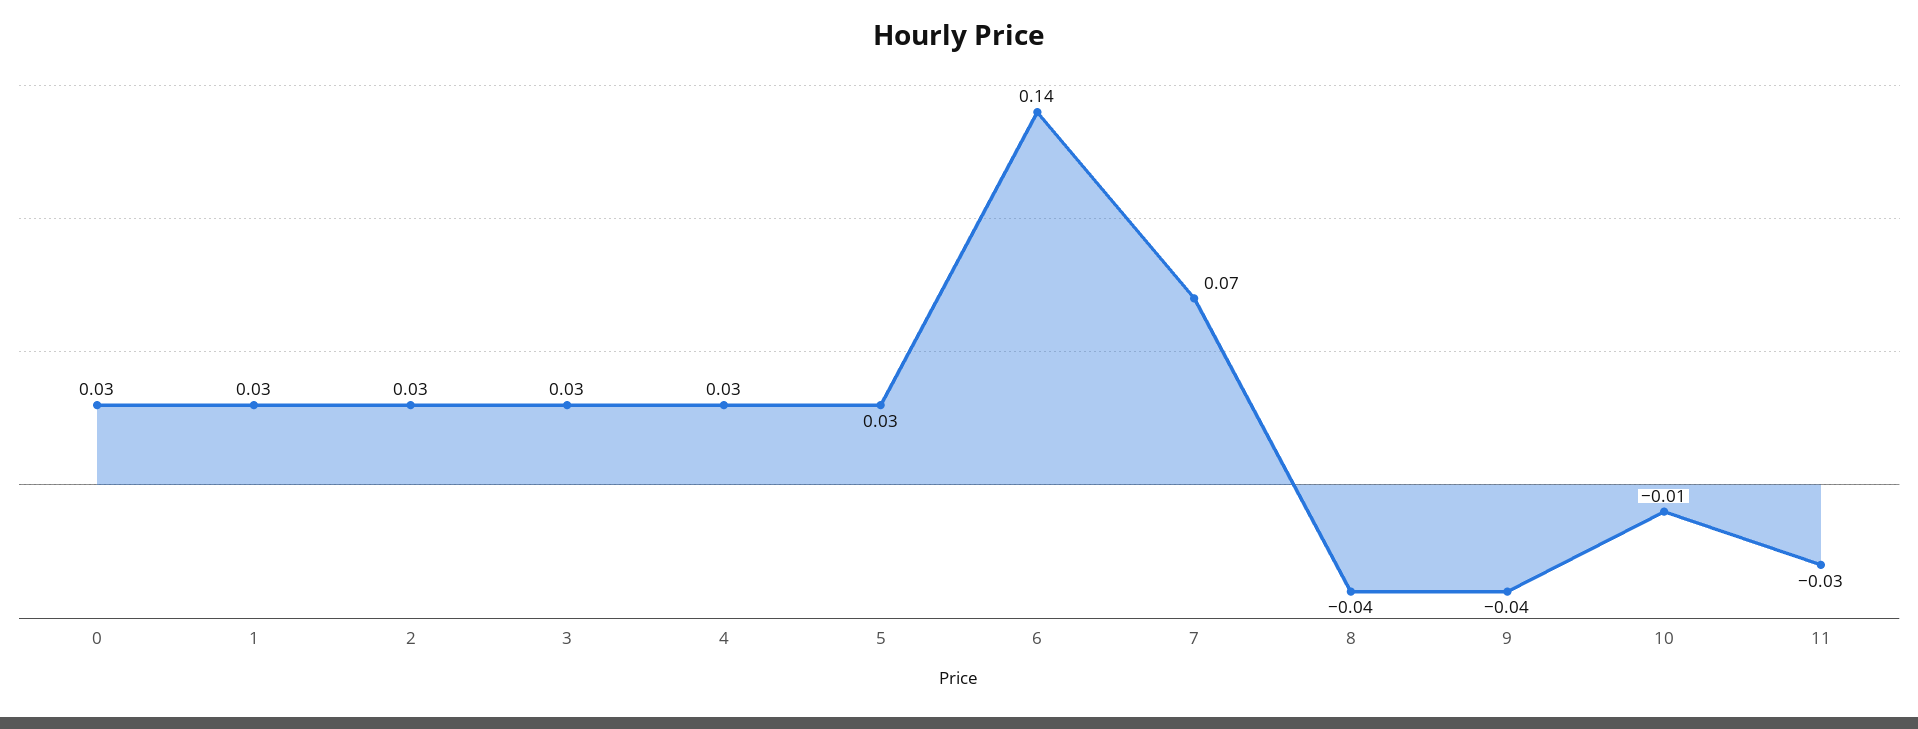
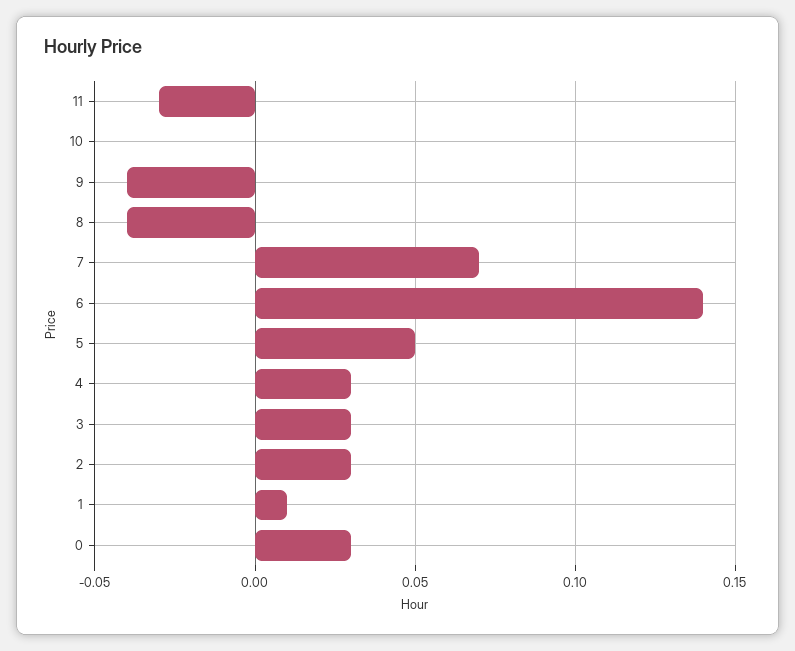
1: 0.03 -> 0.01
5: 0.03 -> 0.05
10: -0.01 -> 0

